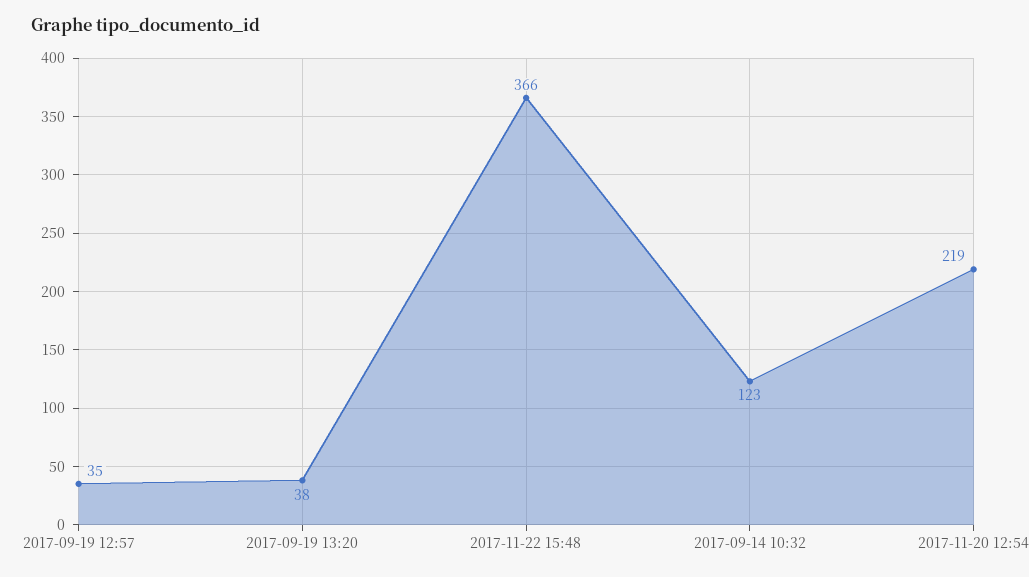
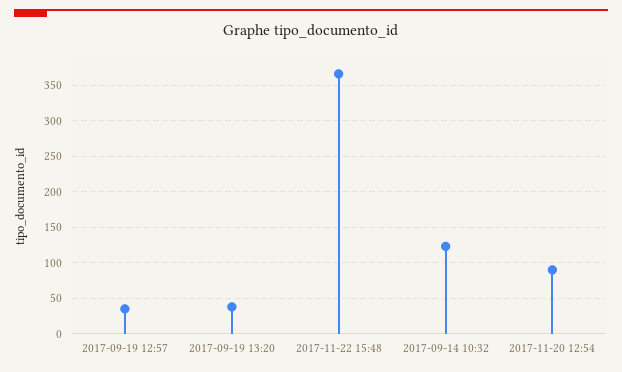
2017-11-20 12:54: 219 -> 90

